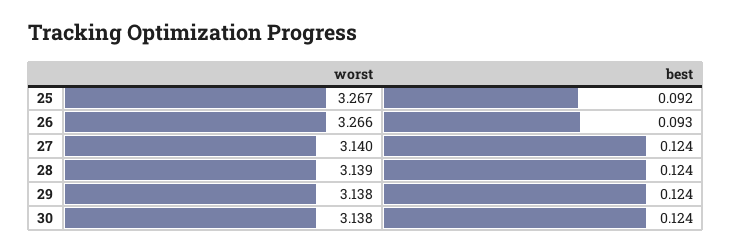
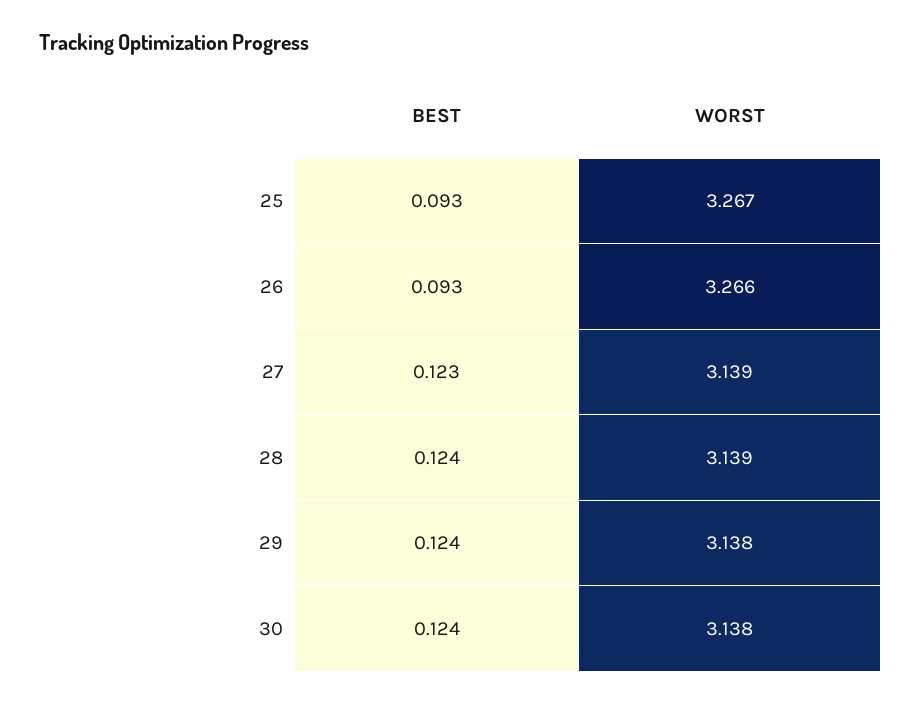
best, 25: 0.092 -> 0.093
worst, 27: 3.14 -> 3.139
best, 27: 0.124 -> 0.123

